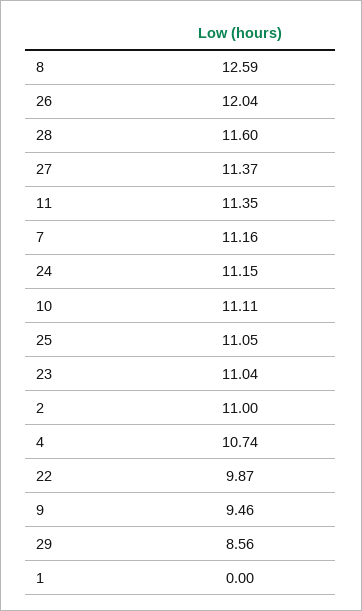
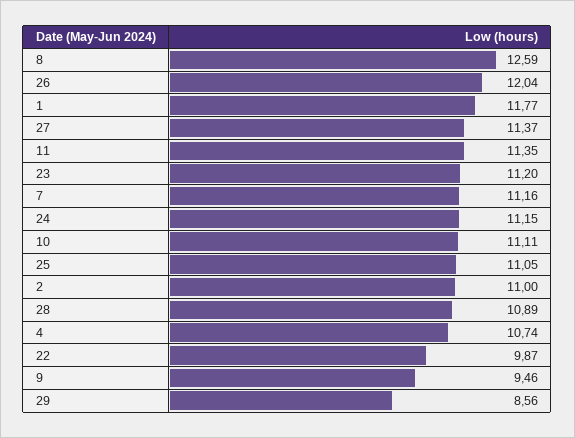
28: 11.6 -> 10.89
23: 11.04 -> 11.2
1: 0 -> 11.77

